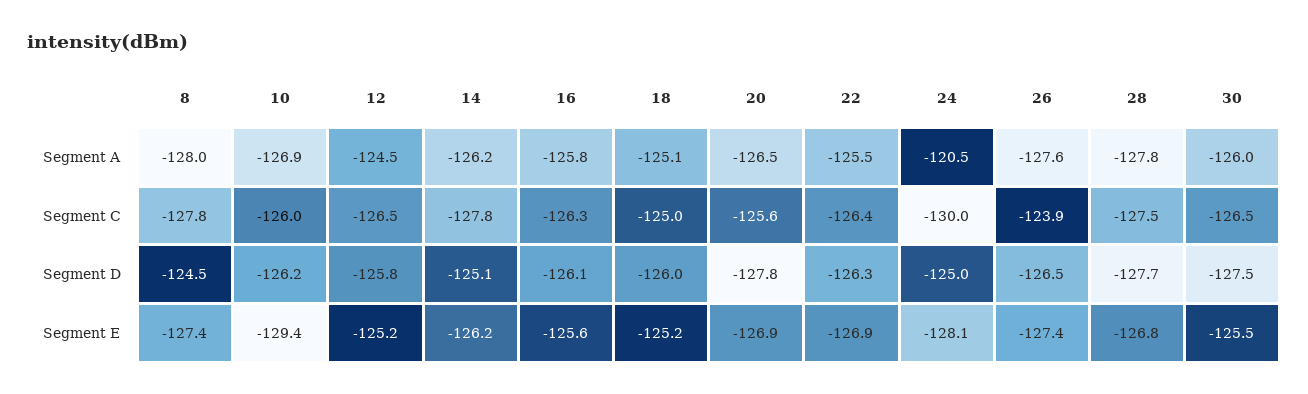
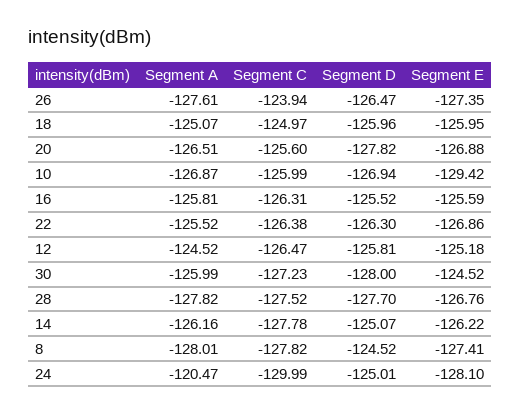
30, Segment C: -126.5 -> -127.23
10, Segment D: -126.2 -> -126.94
16, Segment D: -126.1 -> -125.52
30, Segment D: -127.5 -> -128
18, Segment E: -125.2 -> -125.95
30, Segment E: -125.5 -> -124.52

